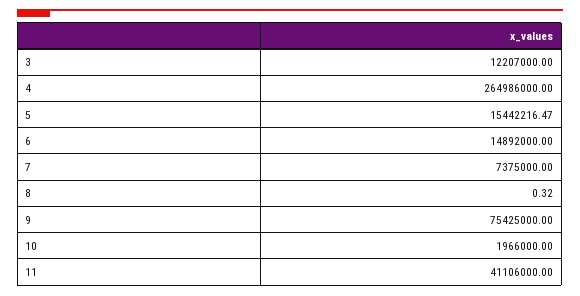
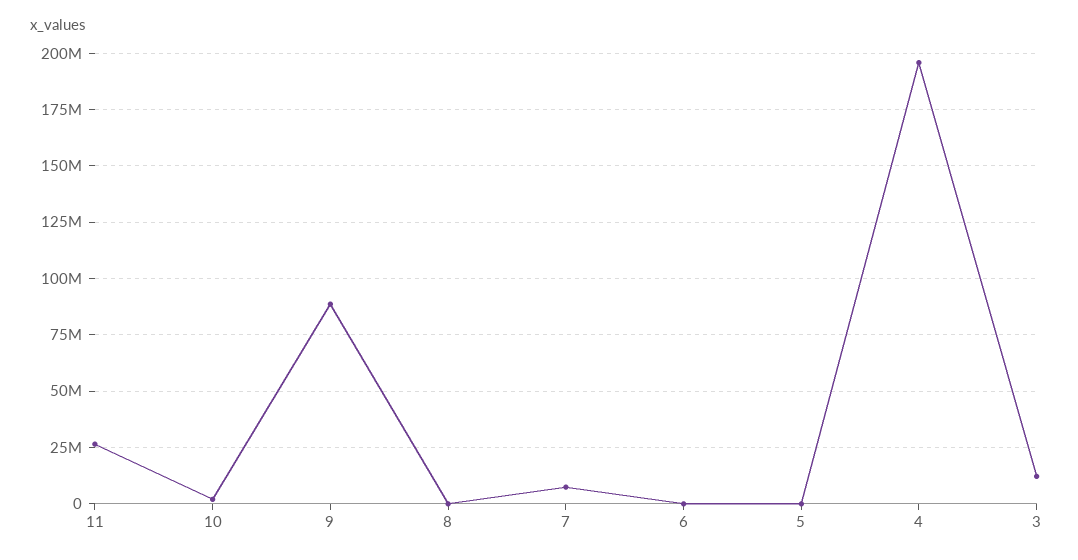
4: 264986000 -> 195000000
5: 15442216.47 -> 0
6: 14892000 -> 0
9: 75425000 -> 90000000
11: 41106000 -> 25000000

